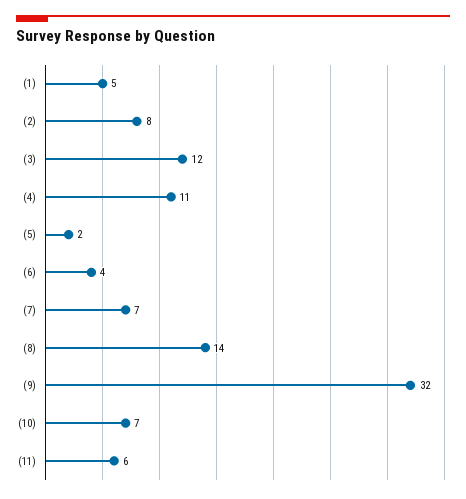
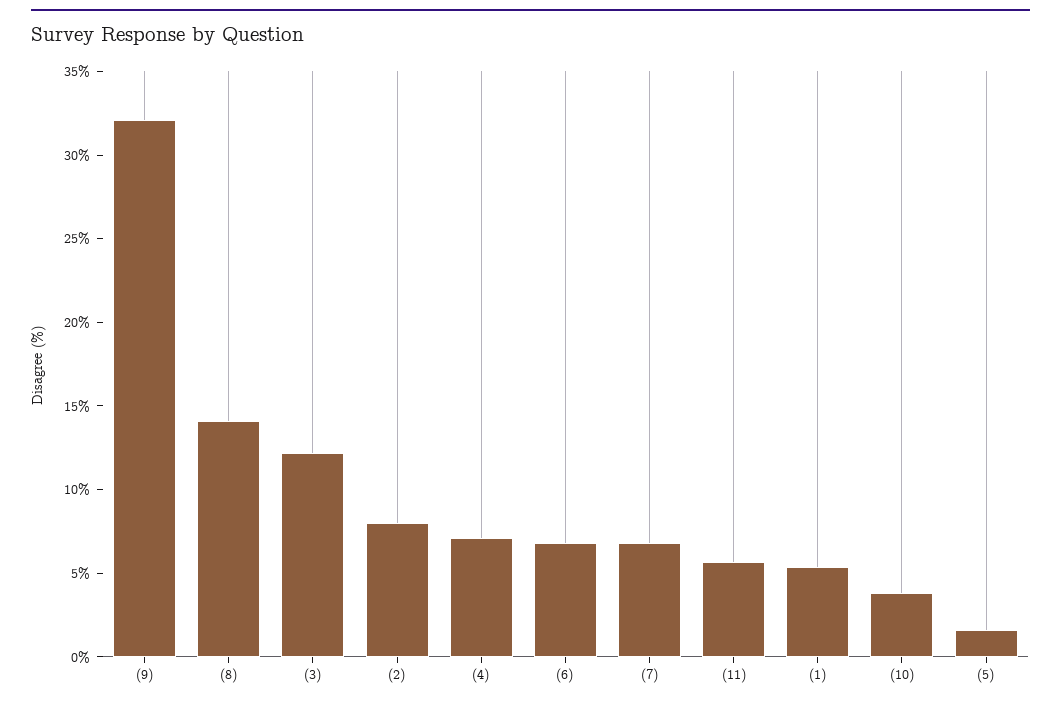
(4): 11 -> 7
(6): 4 -> 7
(10): 7 -> 4

